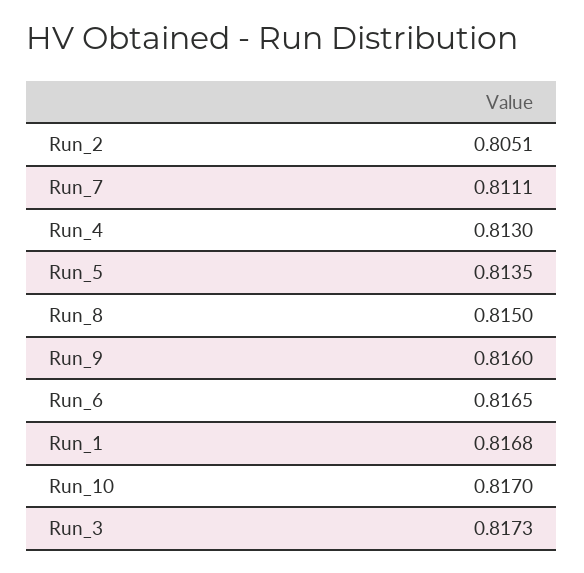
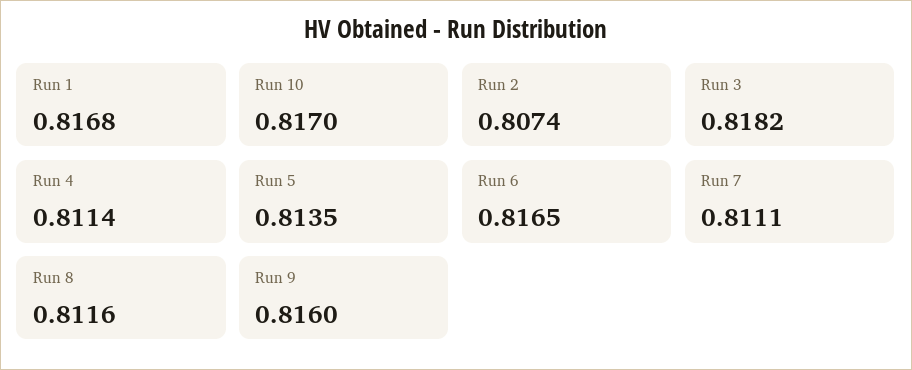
Run_2: 0.8051 -> 0.8074
Run_4: 0.813 -> 0.8114
Run_8: 0.815 -> 0.8116
Run_3: 0.8173 -> 0.8182

